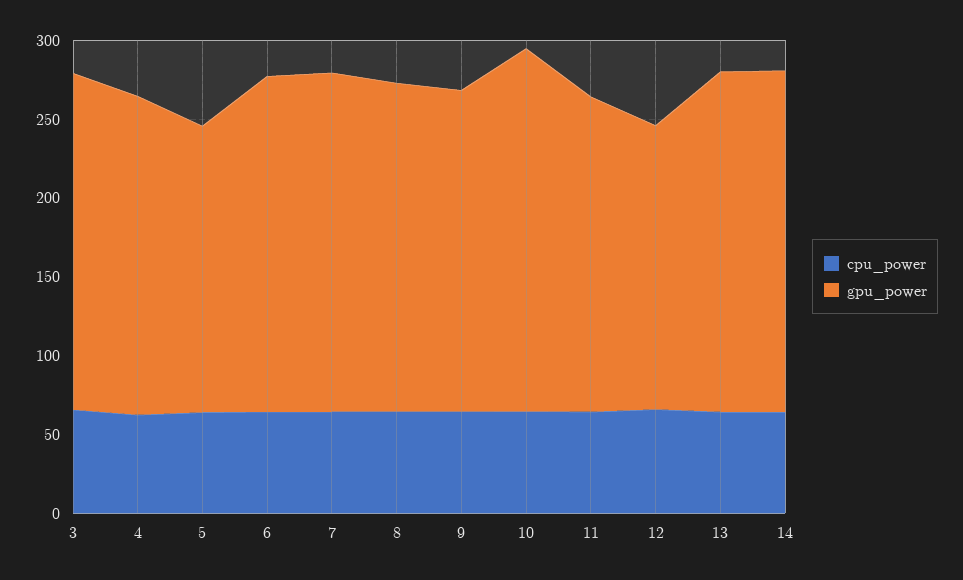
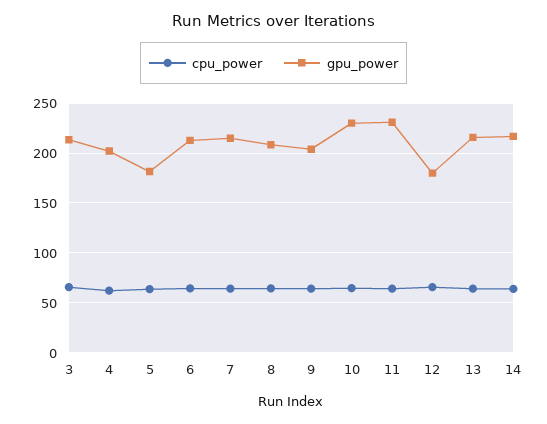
gpu_power, 11: 200 -> 230

